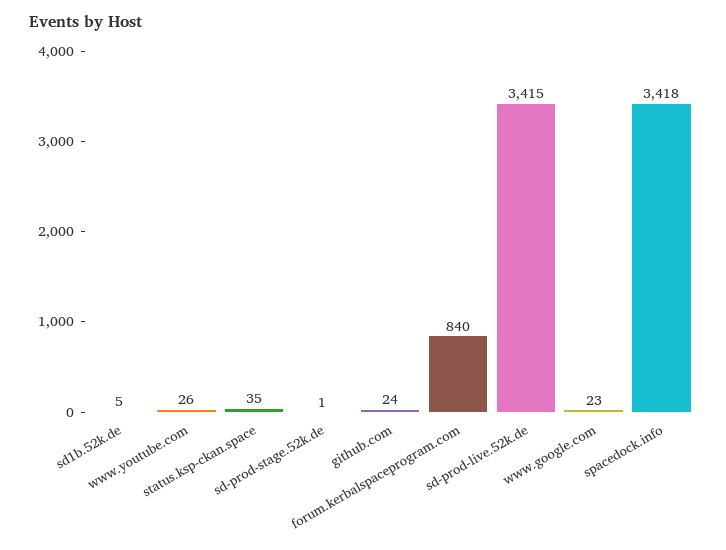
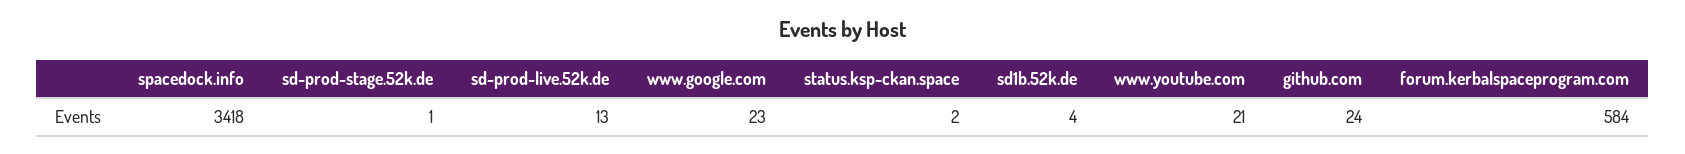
sd1b.52k.de: 5 -> 4
www.youtube.com: 26 -> 21
status.ksp-ckan.space: 35 -> 2
forum.kerbalspaceprogram.com: 840 -> 584
sd-prod-live.52k.de: 3415 -> 13

